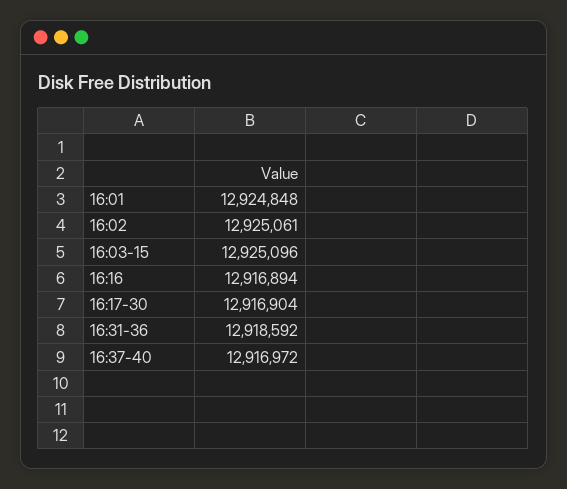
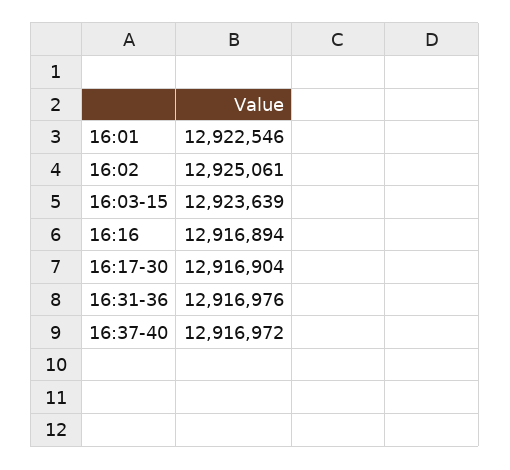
16:01: 12924848 -> 12922546
16:03-15: 12925096 -> 12923639
16:31-36: 12918592 -> 12916976

